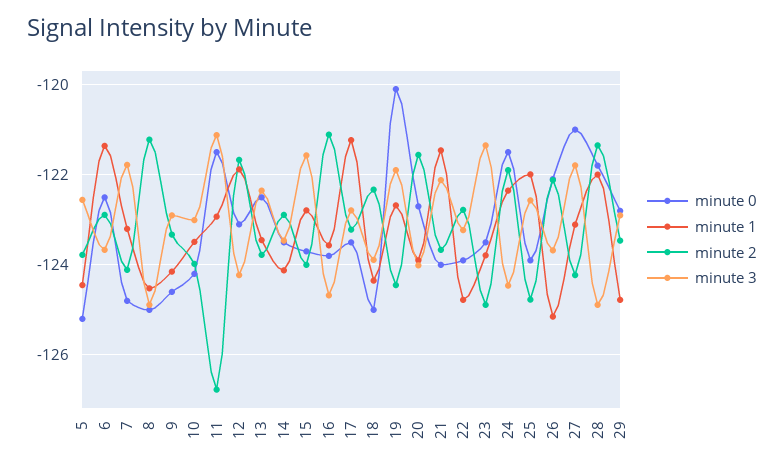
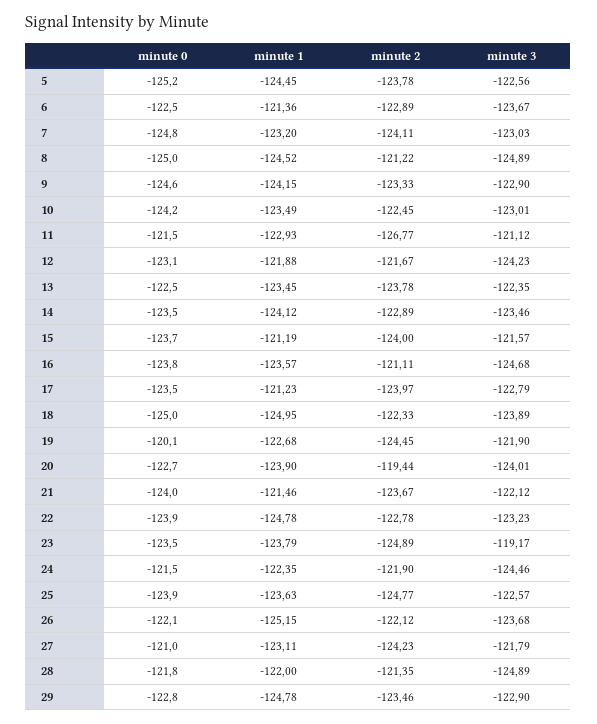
minute 3, 7: -121.8 -> -123.03
minute 2, 10: -124 -> -122.45
minute 1, 15: -122.8 -> -121.19
minute 2, 17: -123.2 -> -123.97
minute 1, 18: -124.4 -> -124.95
minute 2, 20: -121.6 -> -119.44
minute 3, 23: -121.4 -> -119.17
minute 1, 25: -122 -> -123.63

